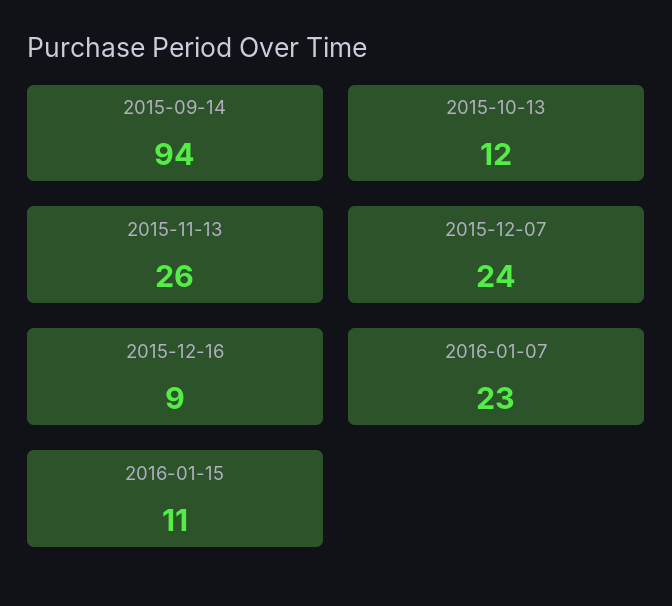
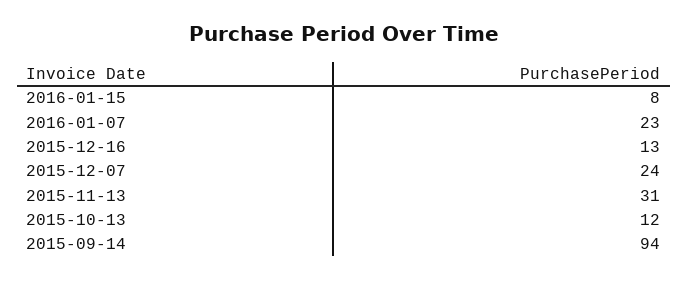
2015-11-13: 26 -> 31
2015-12-16: 9 -> 13
2016-01-15: 11 -> 8

